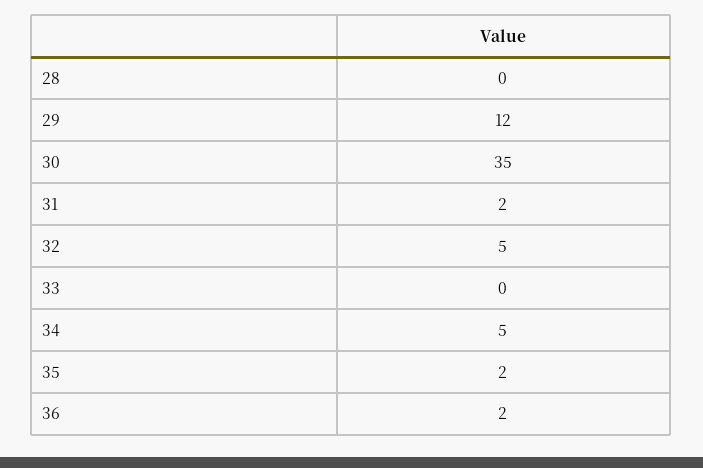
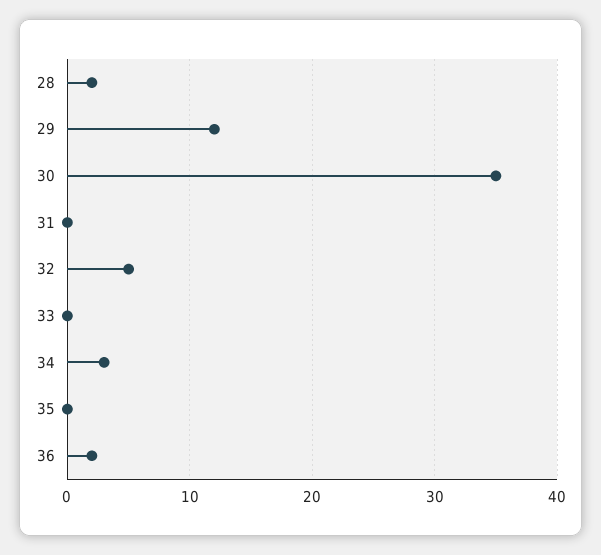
28: 0 -> 2
31: 2 -> 0
34: 5 -> 3
35: 2 -> 0

